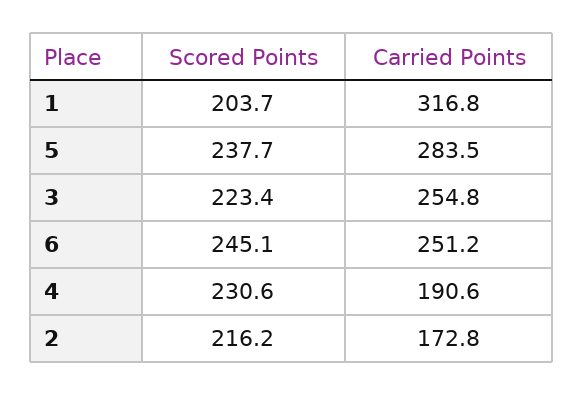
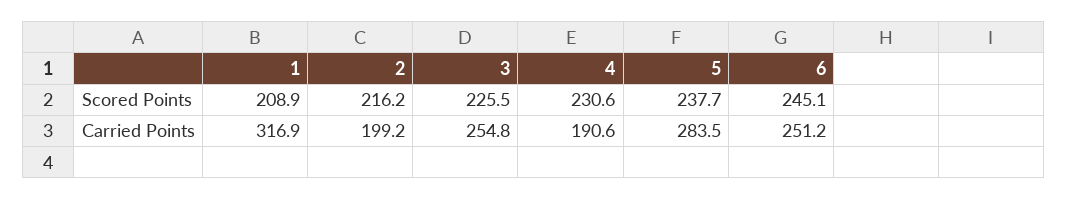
Scored Points, 1: 203.7 -> 208.9
Carried Points, 1: 316.8 -> 316.9
Scored Points, 3: 223.4 -> 225.5
Carried Points, 2: 172.8 -> 199.2

